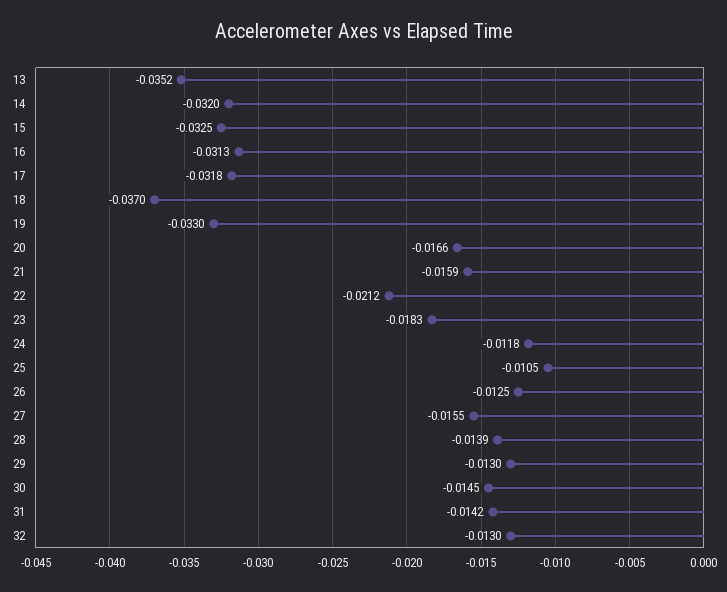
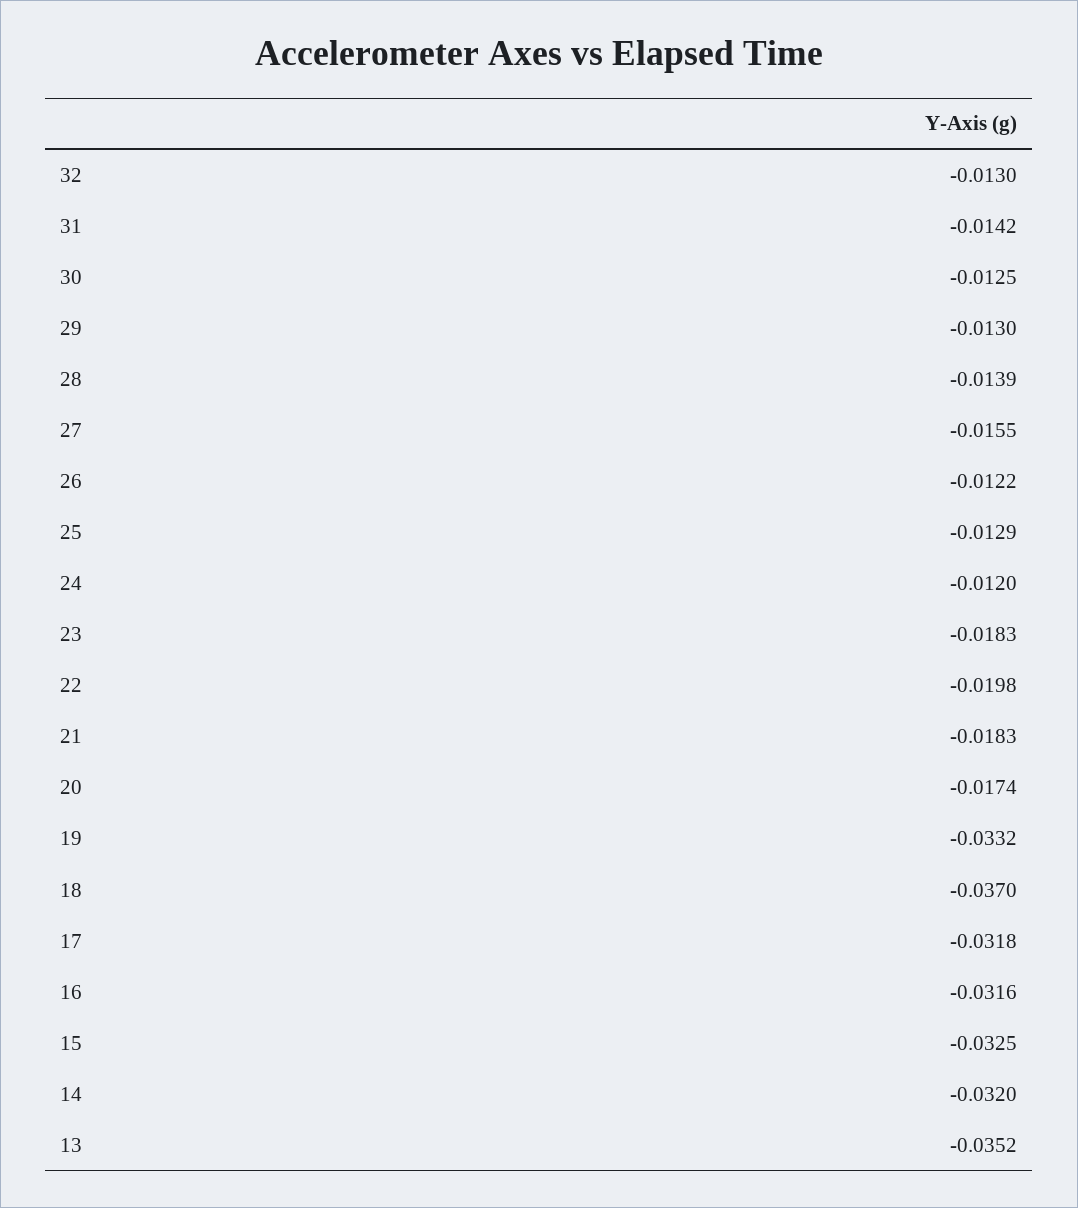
16: -0.0313 -> -0.0316
19: -0.033 -> -0.0332
20: -0.0166 -> -0.0174
21: -0.0159 -> -0.0183
22: -0.0212 -> -0.0198
24: -0.0118 -> -0.012
25: -0.0105 -> -0.0129
26: -0.0125 -> -0.0122
30: -0.0145 -> -0.0125

